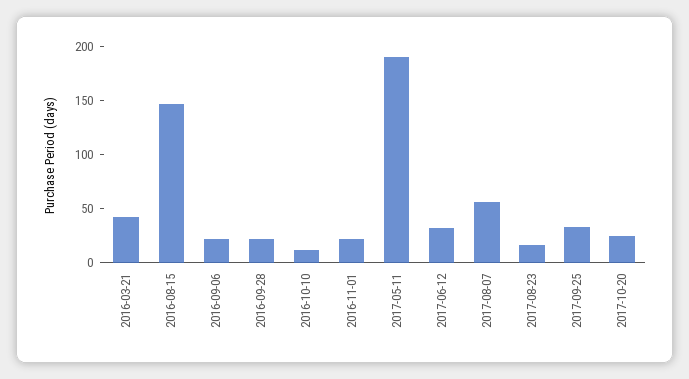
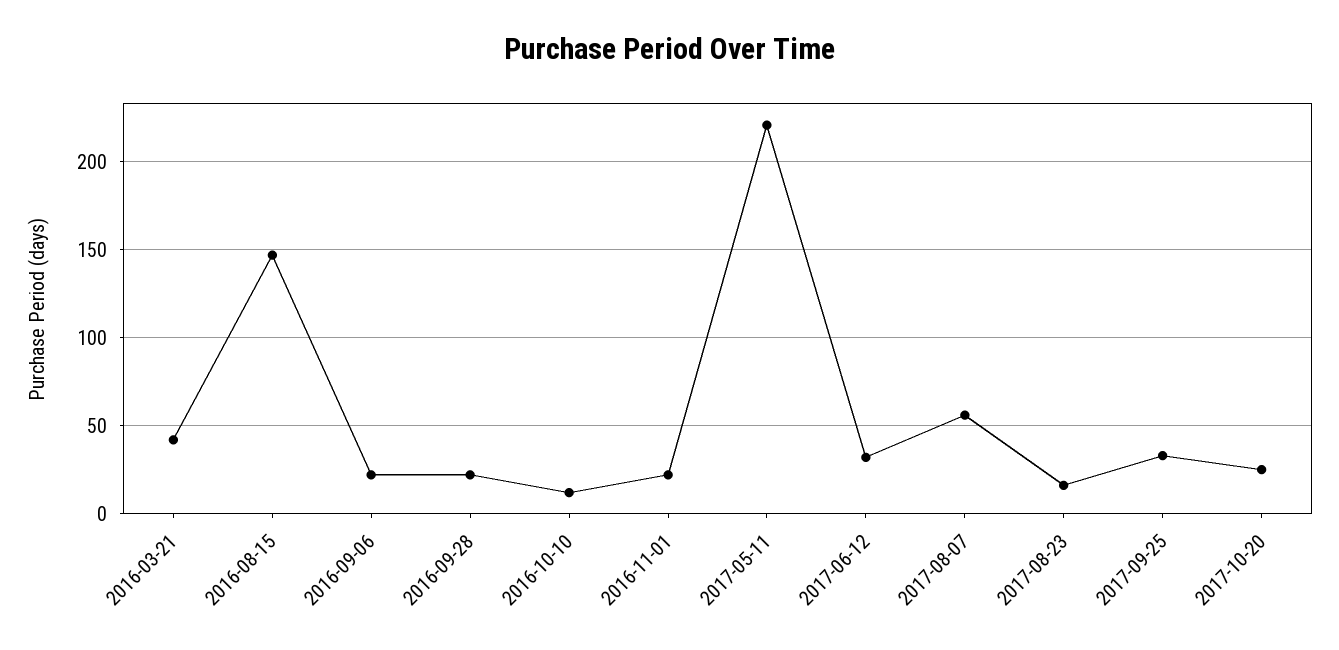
2017-05-11: 190 -> 220

